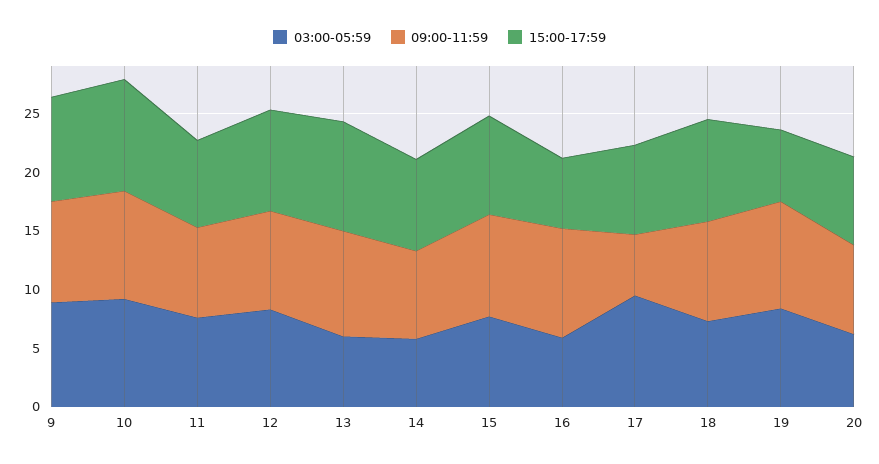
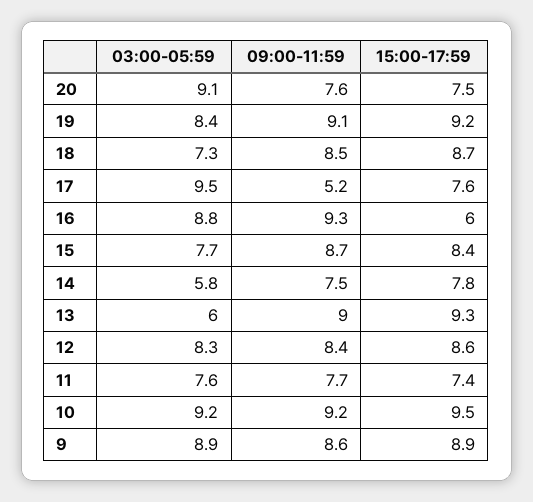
03:00-05:59, 16: 6 -> 8.8
15:00-17:59, 19: 6 -> 9.2
03:00-05:59, 20: 6 -> 9.1

